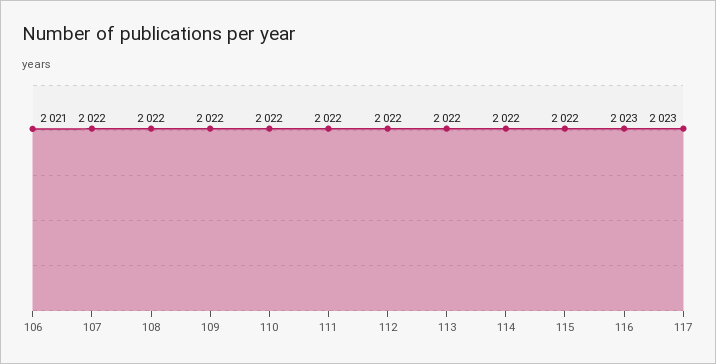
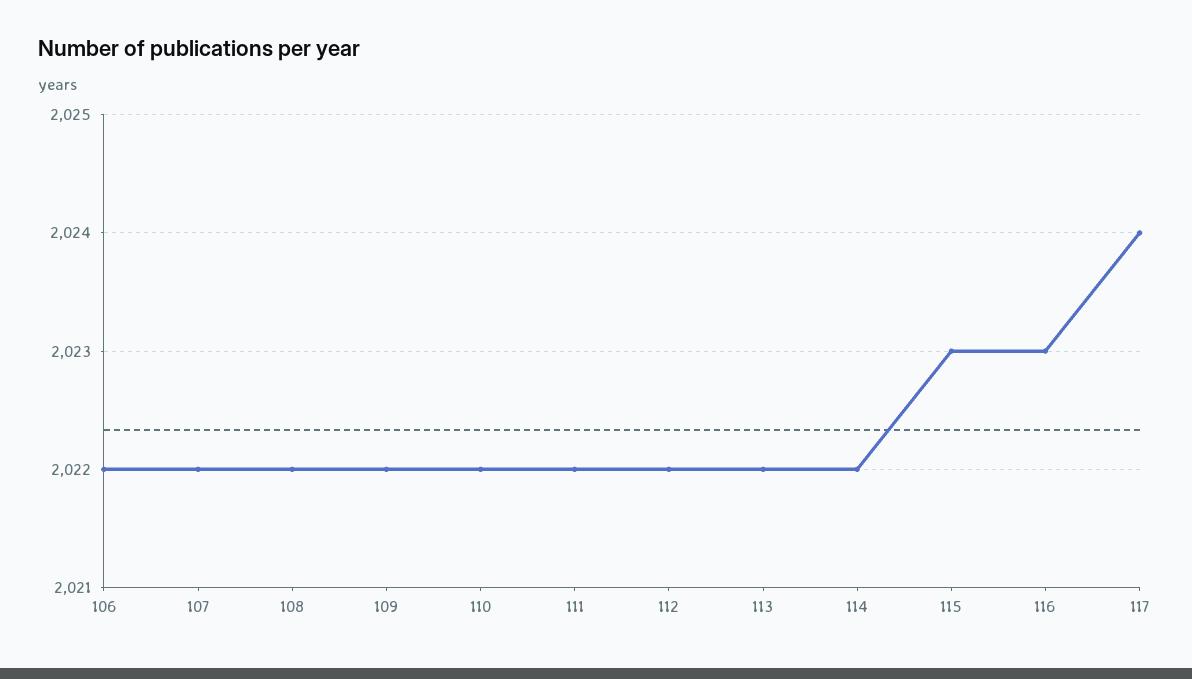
106: 2021 -> 2022
115: 2022 -> 2023
117: 2023 -> 2024

